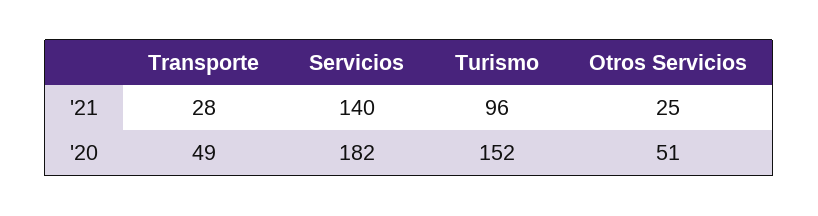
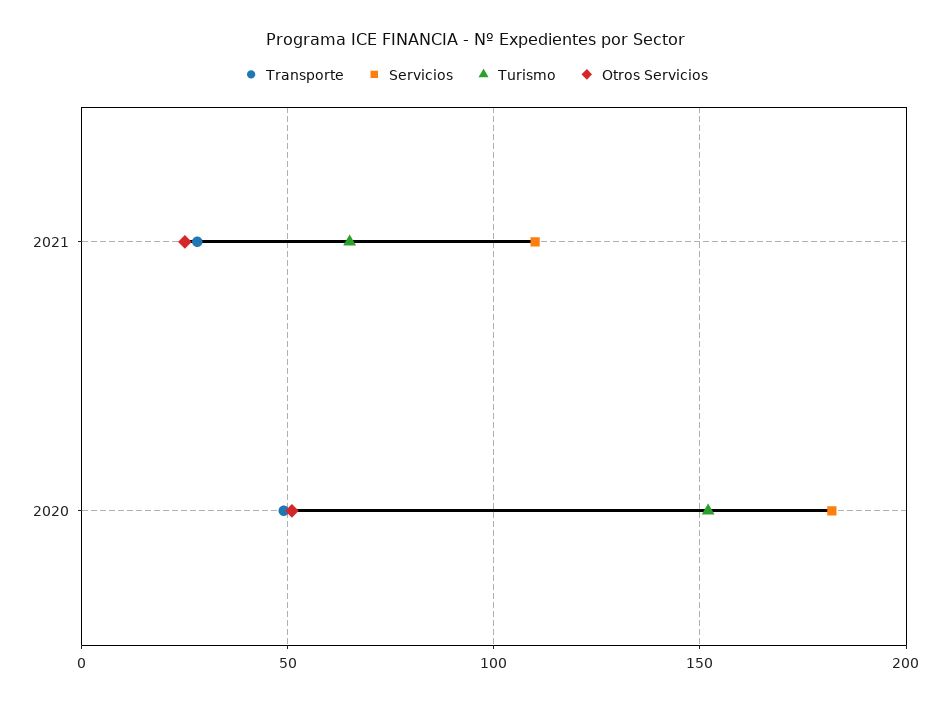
Servicios, '21: 140 -> 110
Turismo, '21: 96 -> 65

